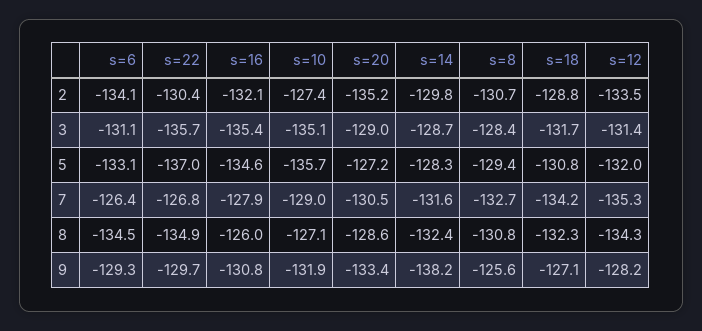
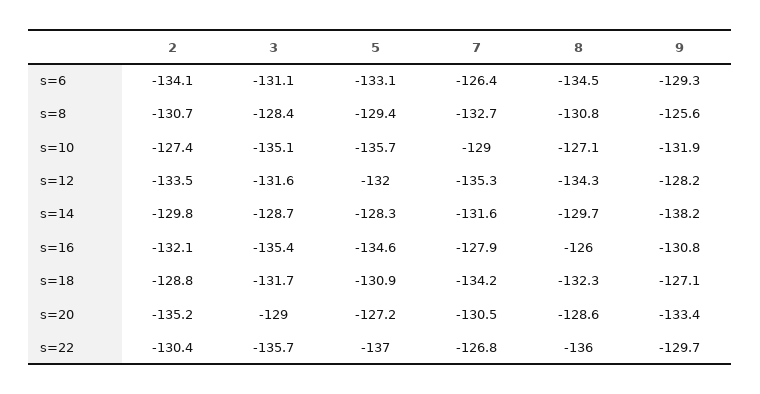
s=12, 3: -131.4 -> -131.6
s=18, 5: -130.8 -> -130.9
s=22, 8: -134.9 -> -136
s=14, 8: -132.4 -> -129.7

